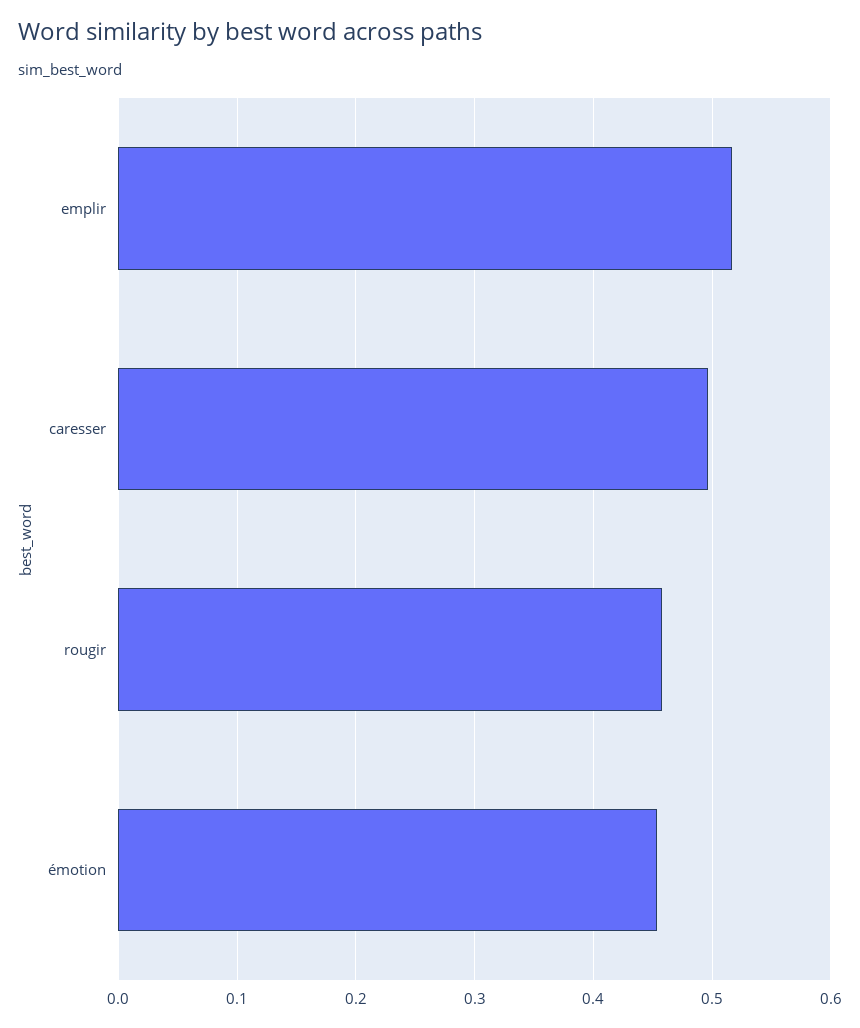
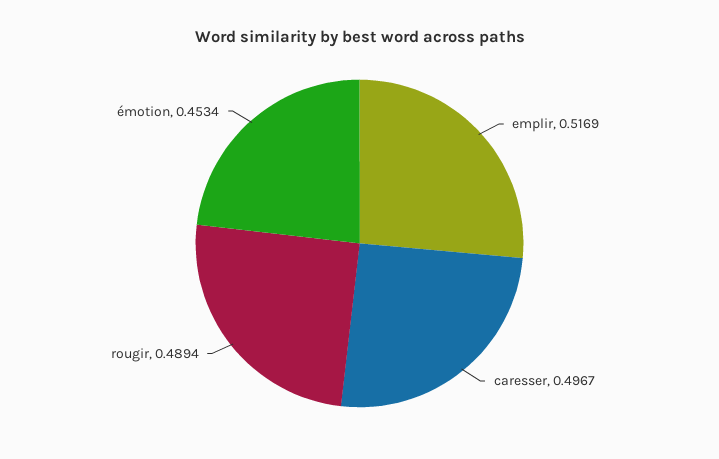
rougir: 0.46 -> 0.4894

